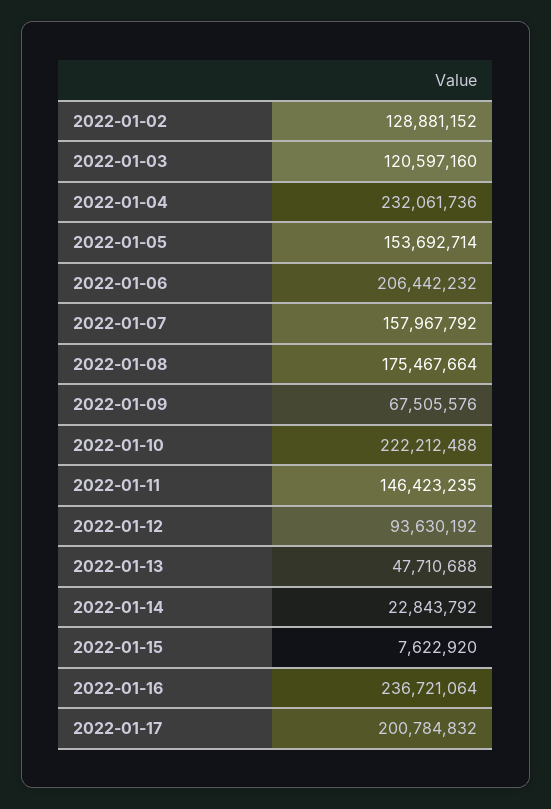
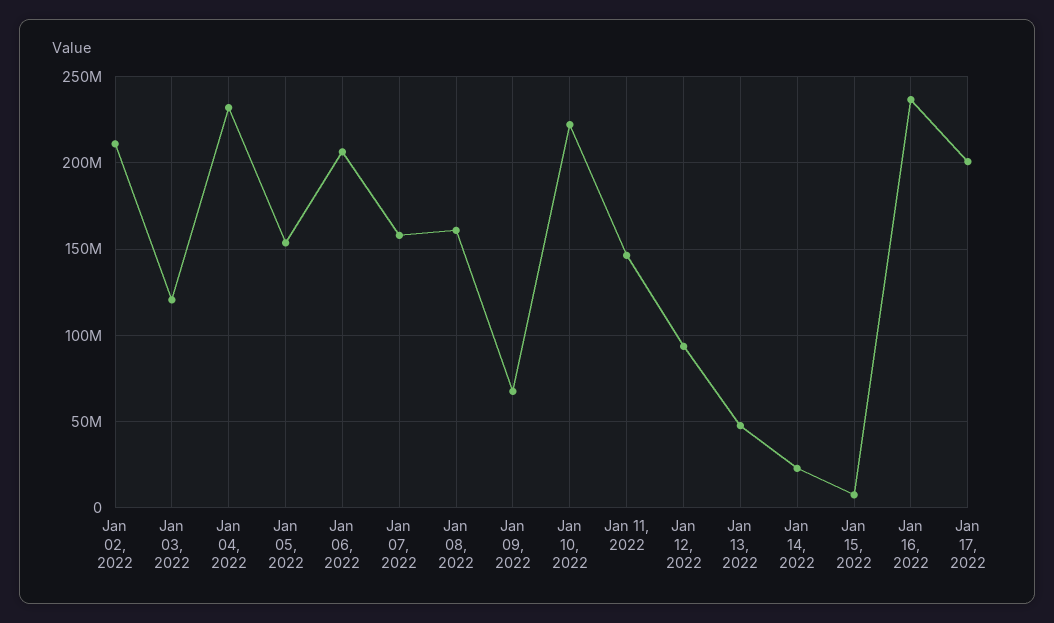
2022-01-02: 128881152 -> 210000000
2022-01-08: 175467664 -> 160000000

